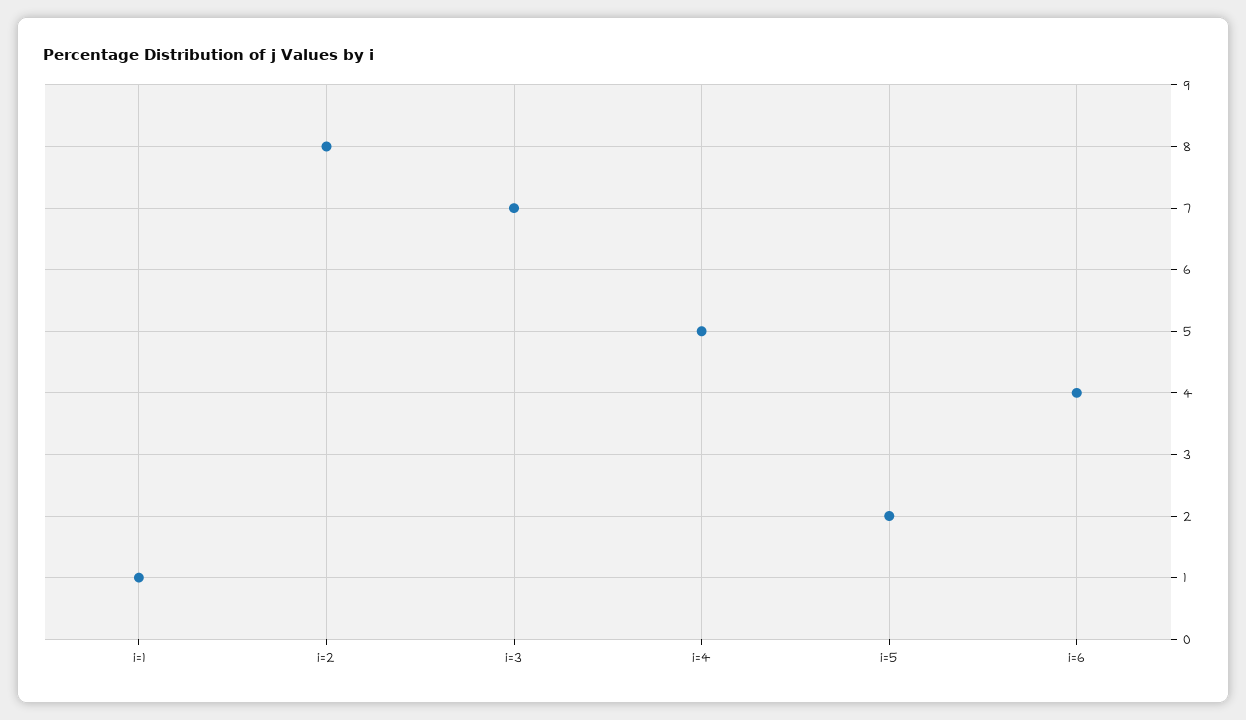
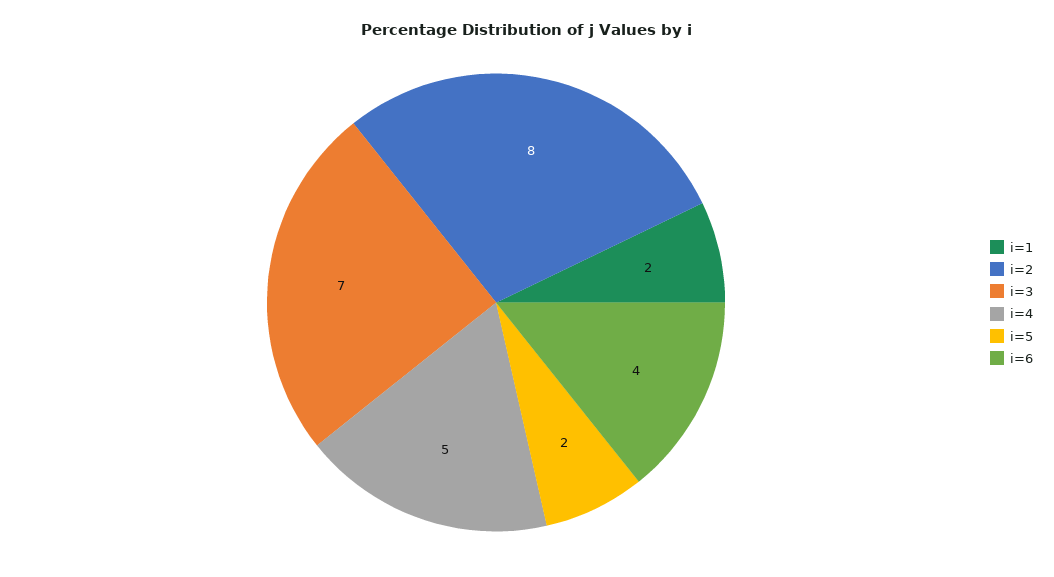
i=1: 1 -> 2

